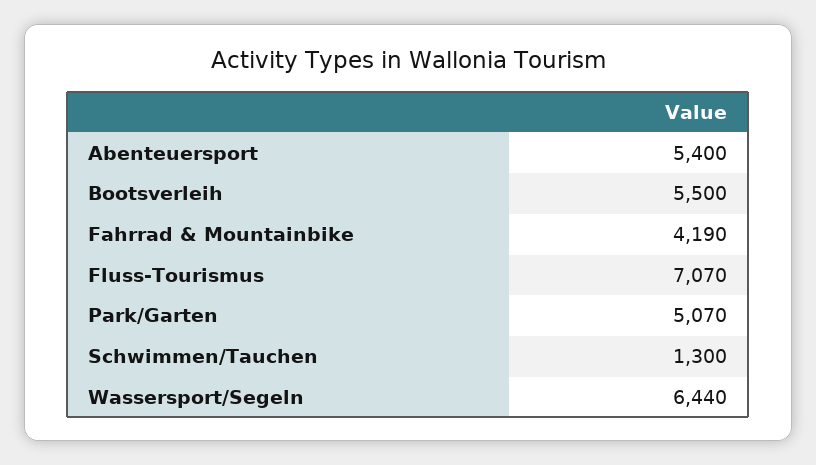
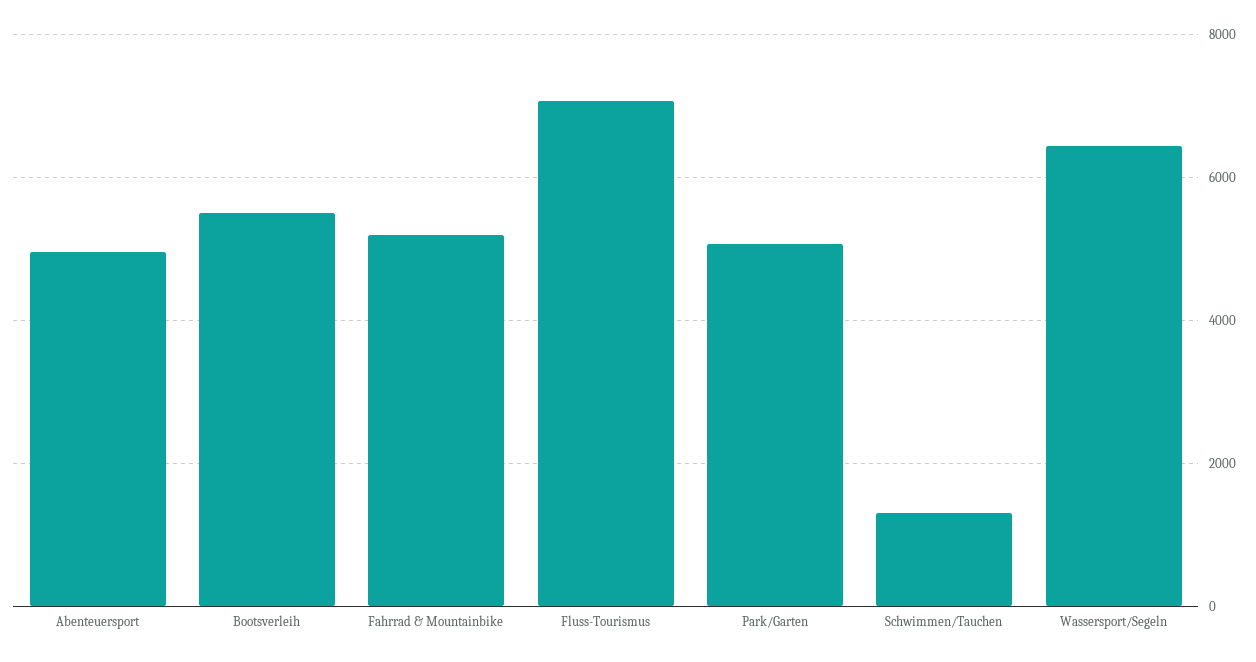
Abenteuersport: 5400 -> 5000
Fahrrad & Mountainbike: 4190 -> 5200

